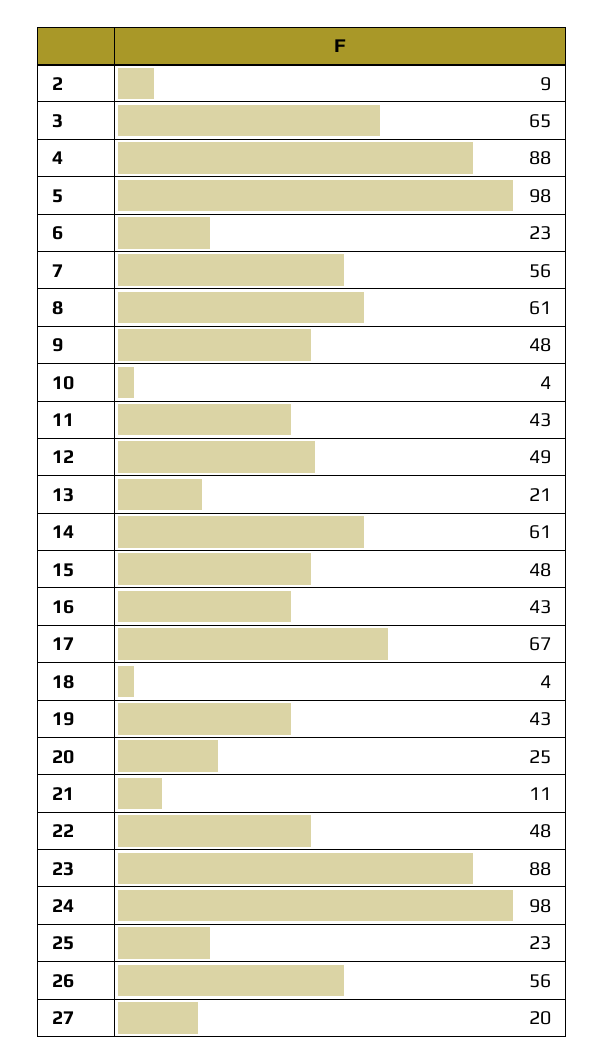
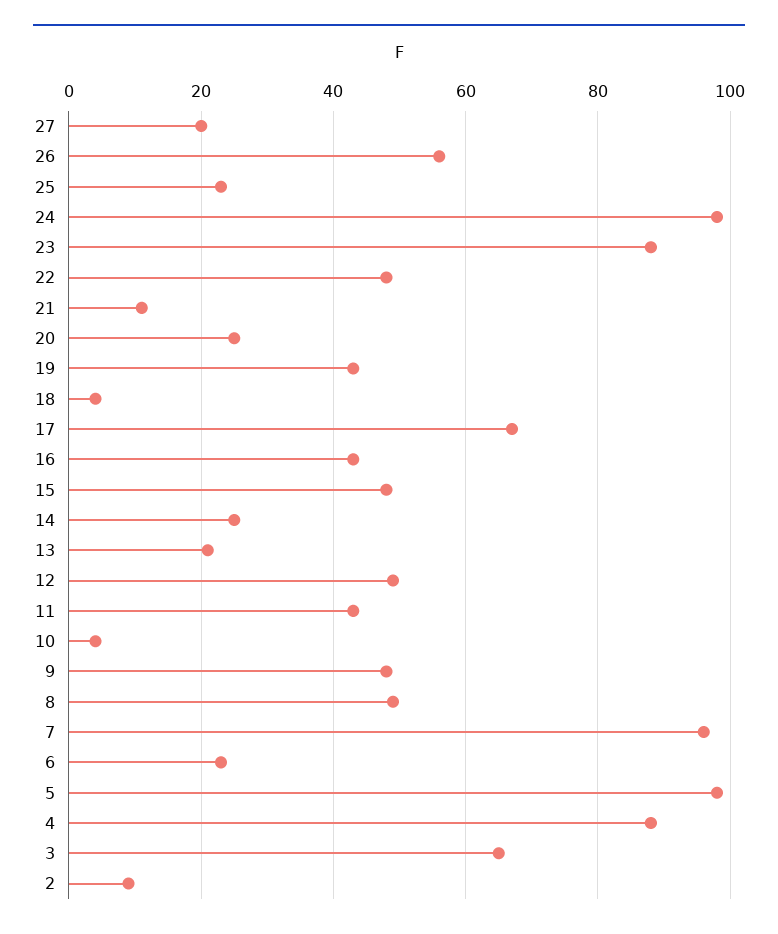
7: 56 -> 95
8: 61 -> 50
14: 61 -> 25

